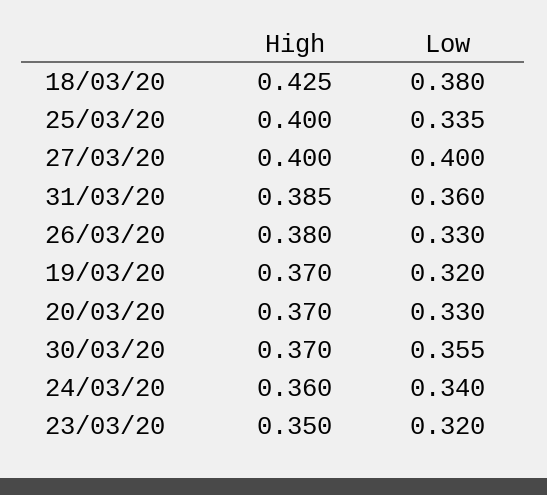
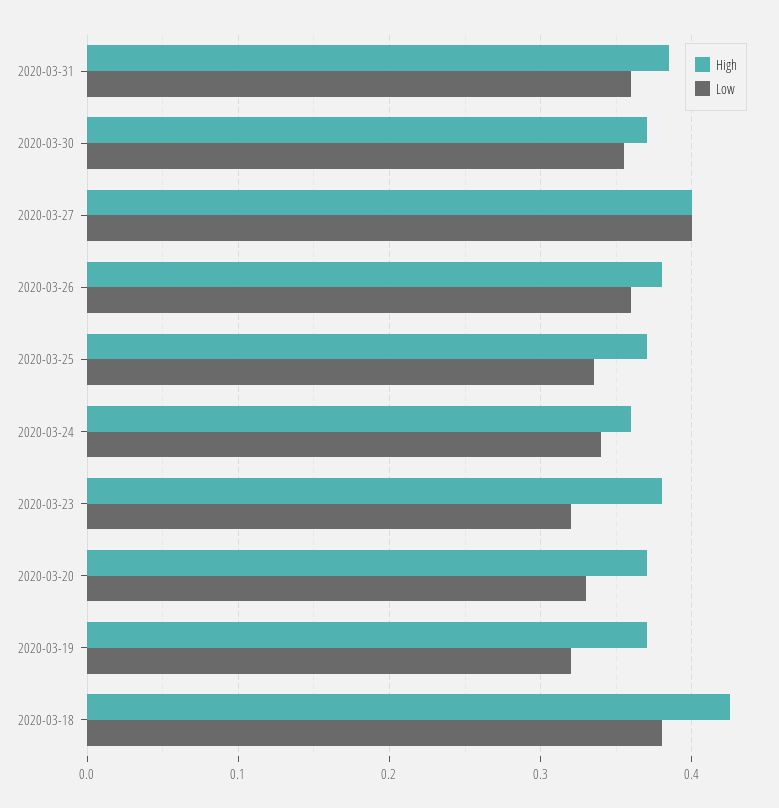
High, 25/03/20: 0.4 -> 0.37
Low, 26/03/20: 0.33 -> 0.36
High, 23/03/20: 0.35 -> 0.38

